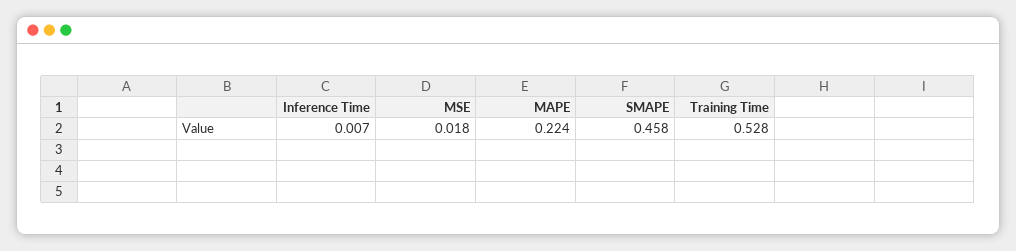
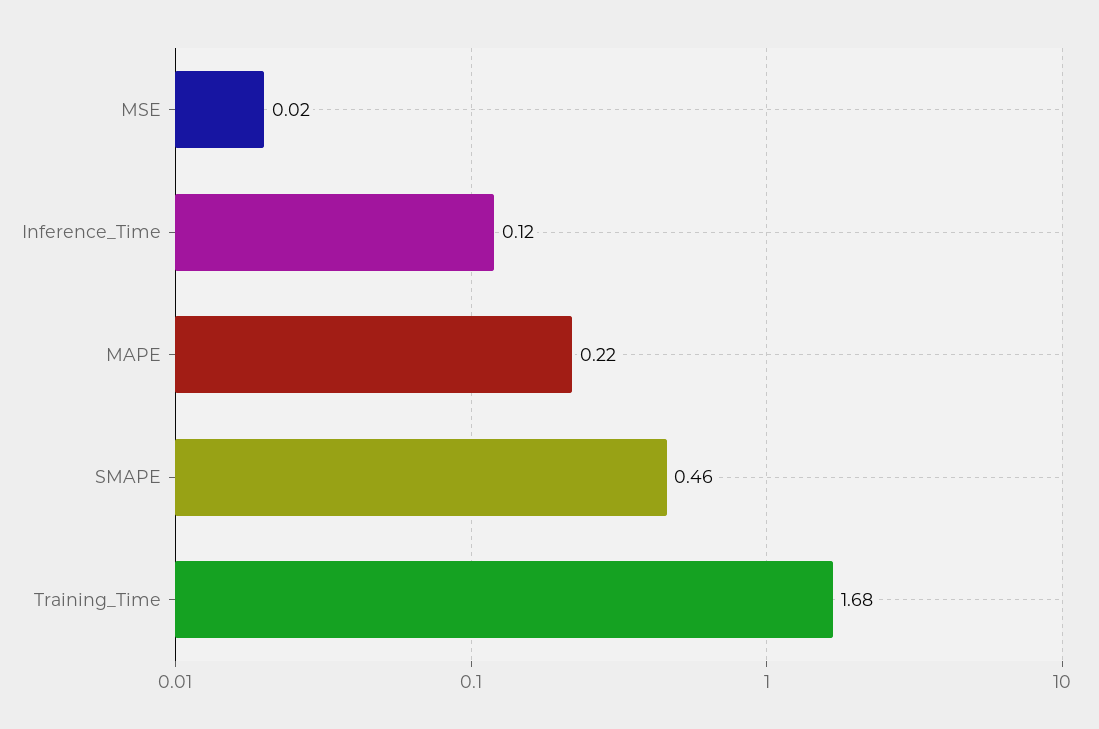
Inference Time: 0.007 -> 0.12
Training Time: 0.528 -> 1.68

